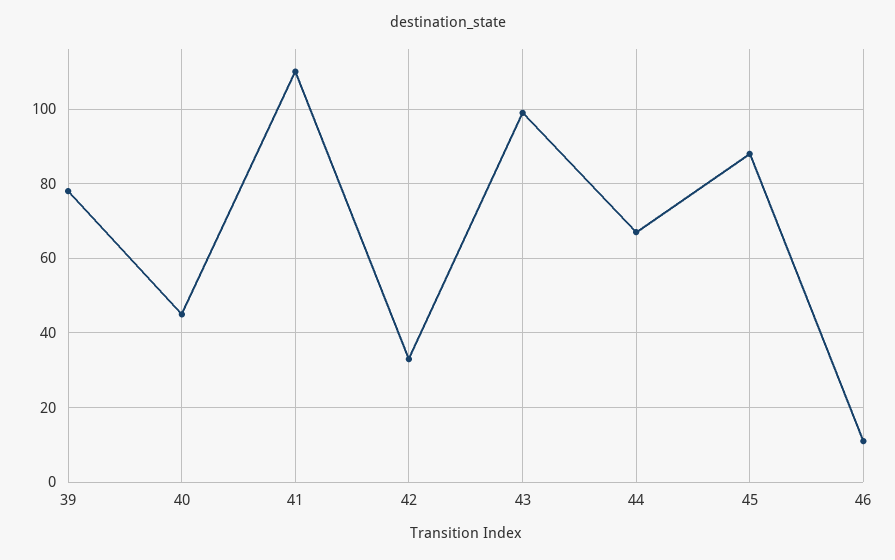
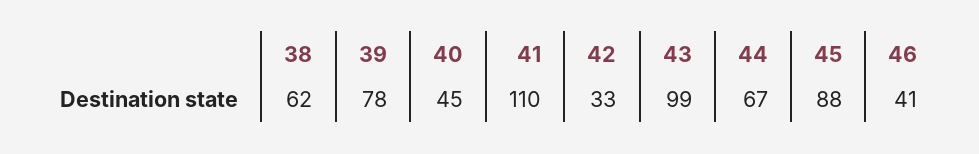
46: 10 -> 41
38: none -> 62

